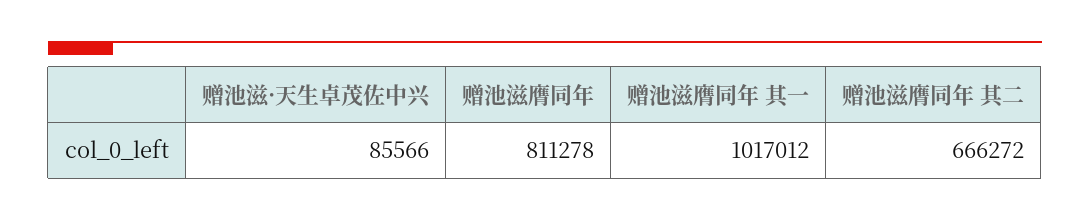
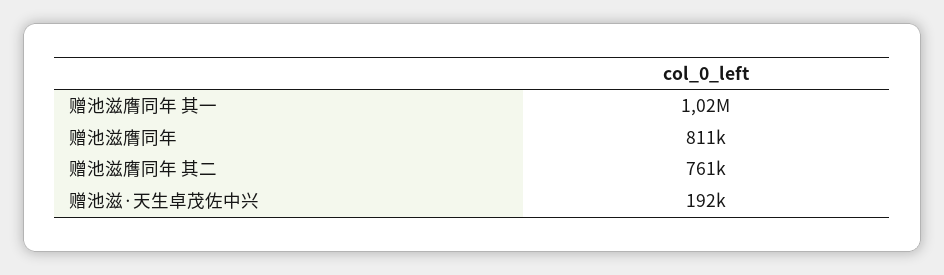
赠池滋·天生卓茂佐中兴: 85566 -> 192000
赠池滋膺同年 其二: 666272 -> 761000

